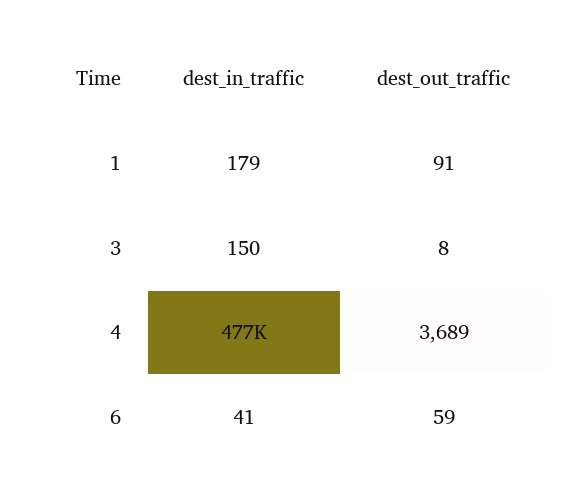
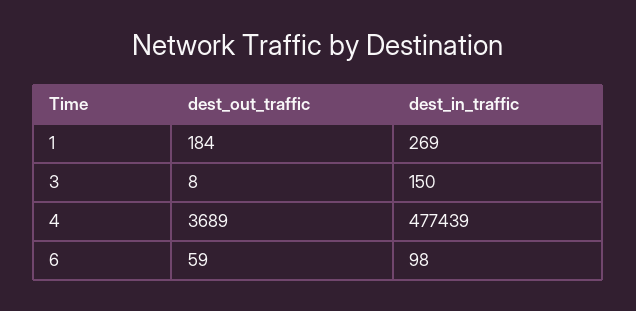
dest_in_traffic, 1: 179 -> 269
dest_out_traffic, 1: 91 -> 184
dest_in_traffic, 6: 41 -> 98

